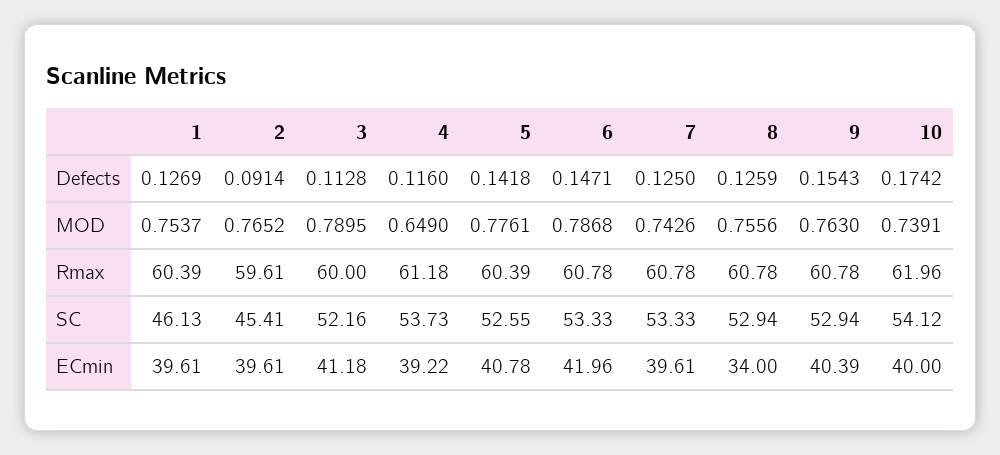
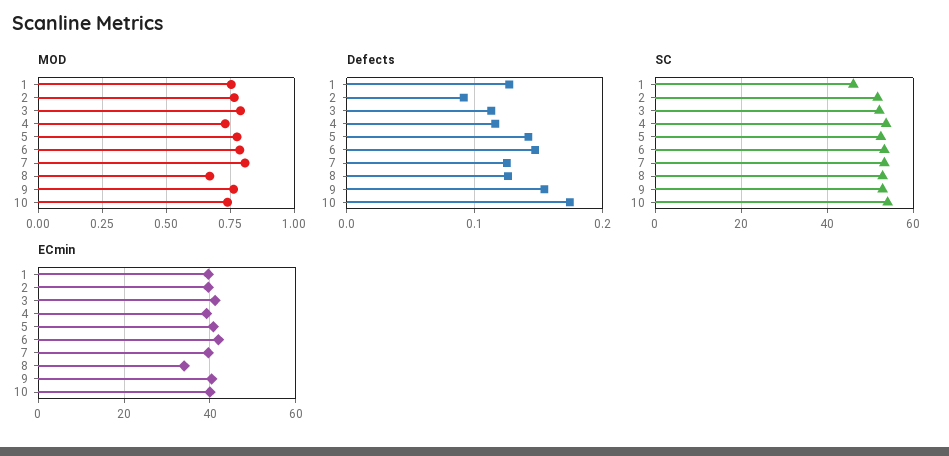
MOD, 4: 0.649 -> 0.725
MOD, 7: 0.7426 -> 0.8
MOD, 8: 0.7556 -> 0.675
Rmax, 1: 60.39 -> none
Rmax, 2: 59.61 -> none
Rmax, 3: 60 -> none
Rmax, 4: 61.18 -> none
Rmax, 5: 60.39 -> none
Rmax, 6: 60.78 -> none
Rmax, 7: 60.78 -> none
Rmax, 8: 60.78 -> none
Rmax, 9: 60.78 -> none
Rmax, 10: 61.96 -> none
SC, 2: 45.41 -> 52

